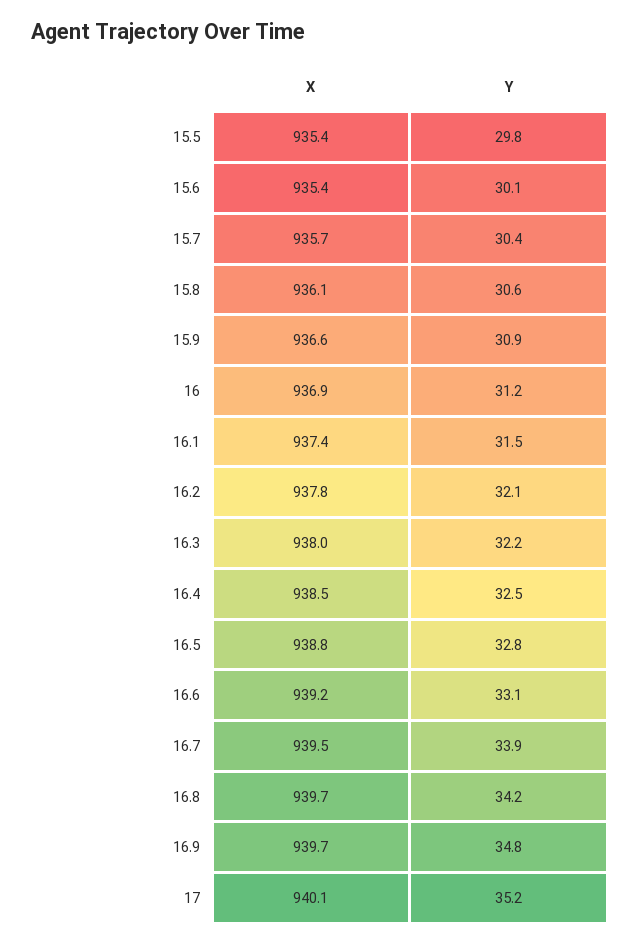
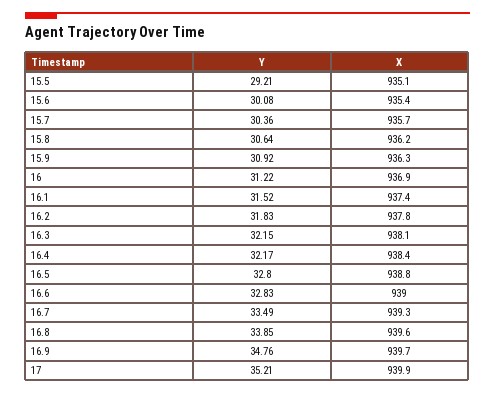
X, 15.5: 935.4 -> 935.1
Y, 15.5: 29.8 -> 29.21
X, 15.8: 936.1 -> 936.2
X, 15.9: 936.6 -> 936.3
Y, 16.2: 32.1 -> 31.83
X, 16.3: 938 -> 938.1
X, 16.4: 938.5 -> 938.4
Y, 16.4: 32.5 -> 32.17
X, 16.6: 939.2 -> 939
Y, 16.6: 33.1 -> 32.83
X, 16.7: 939.5 -> 939.3
Y, 16.7: 33.9 -> 33.49
X, 16.8: 939.7 -> 939.6
Y, 16.8: 34.2 -> 33.85
X, 17: 940.1 -> 939.9

